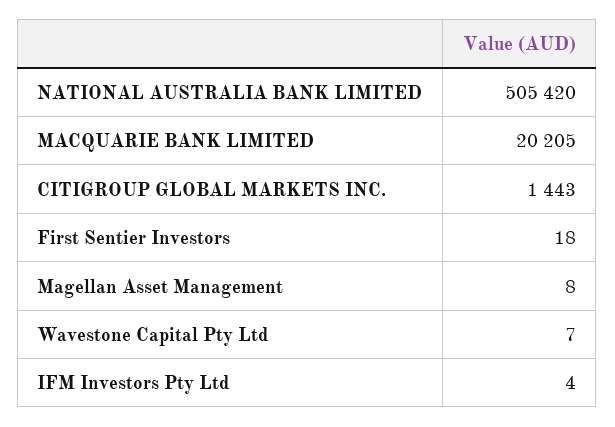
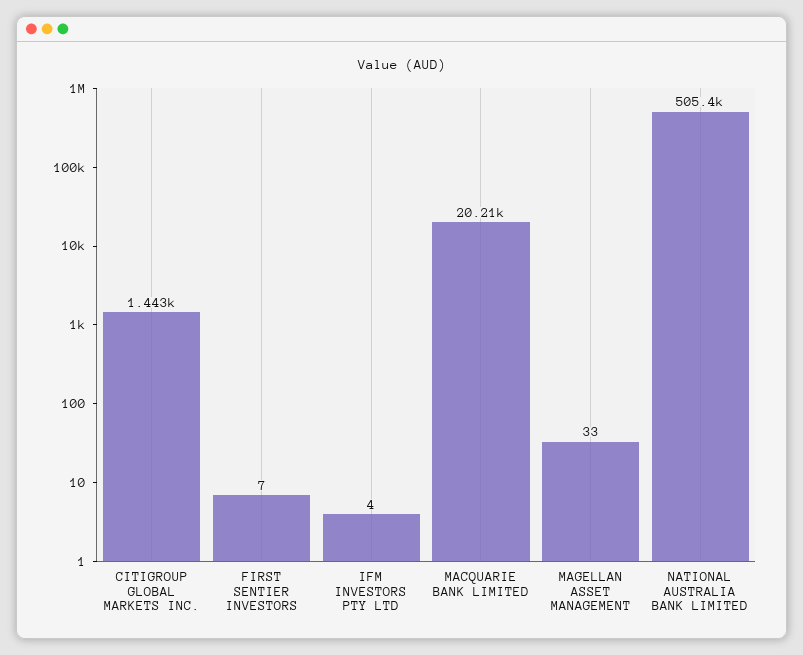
First Sentier Investors: 18 -> 7
Magellan Asset Management: 8 -> 33
Wavestone Capital Pty Ltd: 7 -> none

